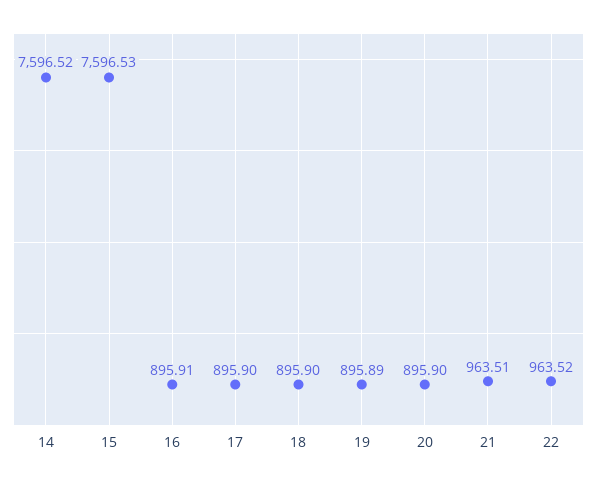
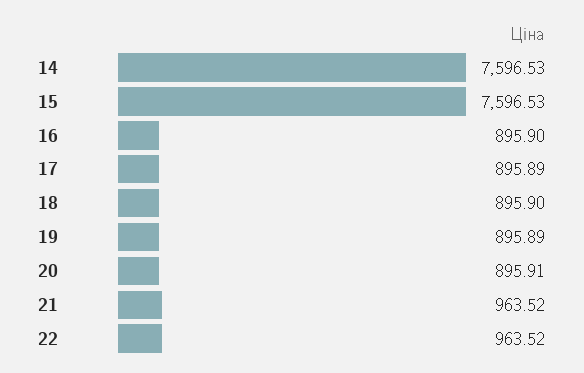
14: 7596.52 -> 7596.53
16: 895.91 -> 895.9
17: 895.9 -> 895.89
20: 895.9 -> 895.91
21: 963.51 -> 963.52

